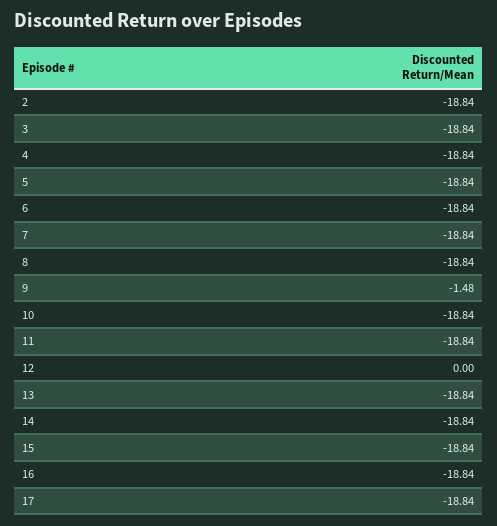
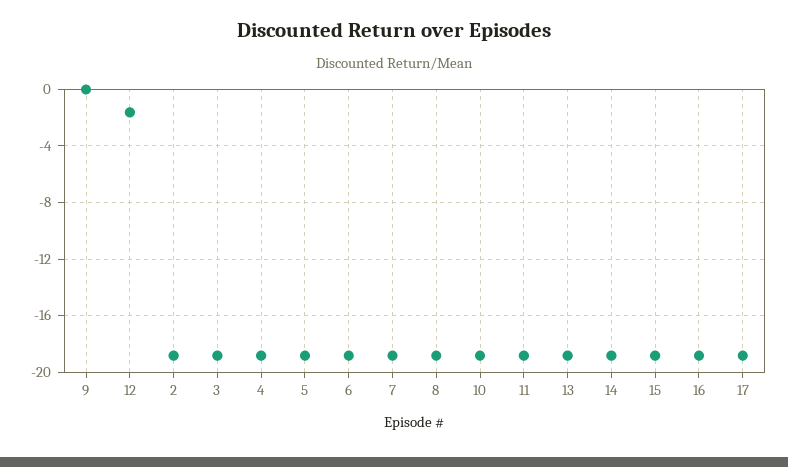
9: -1.48 -> 0
12: 0 -> -1.5

